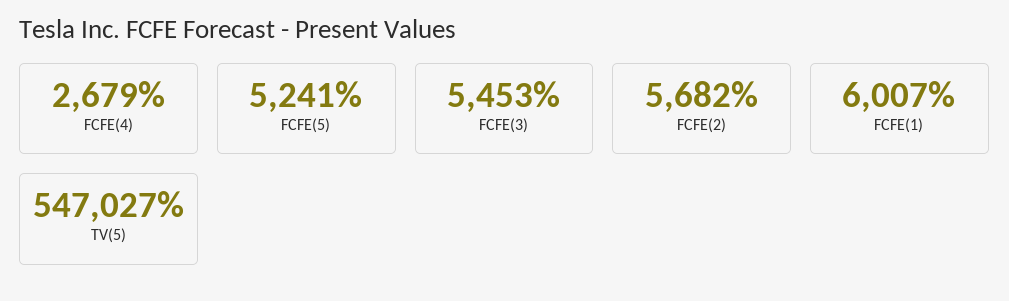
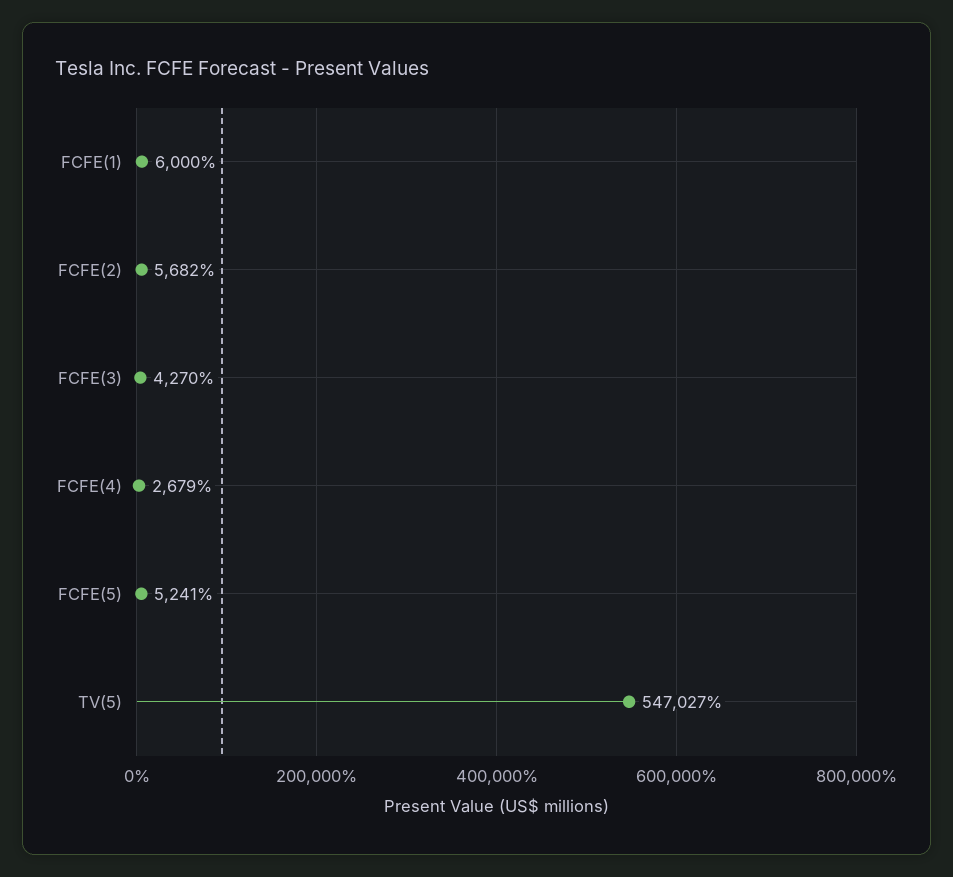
FCFE(3): 5453 -> 4270
FCFE(1): 6007 -> 6000

